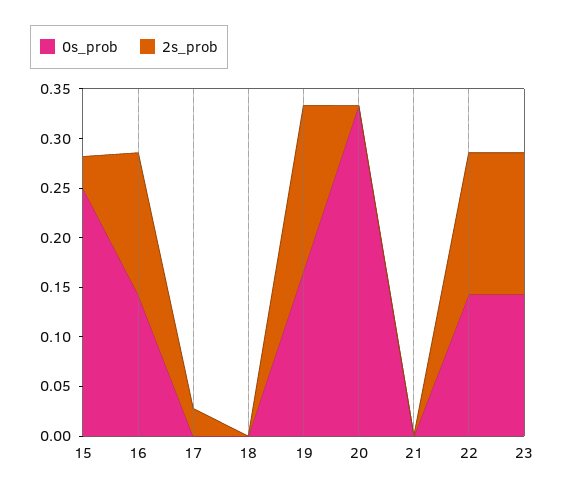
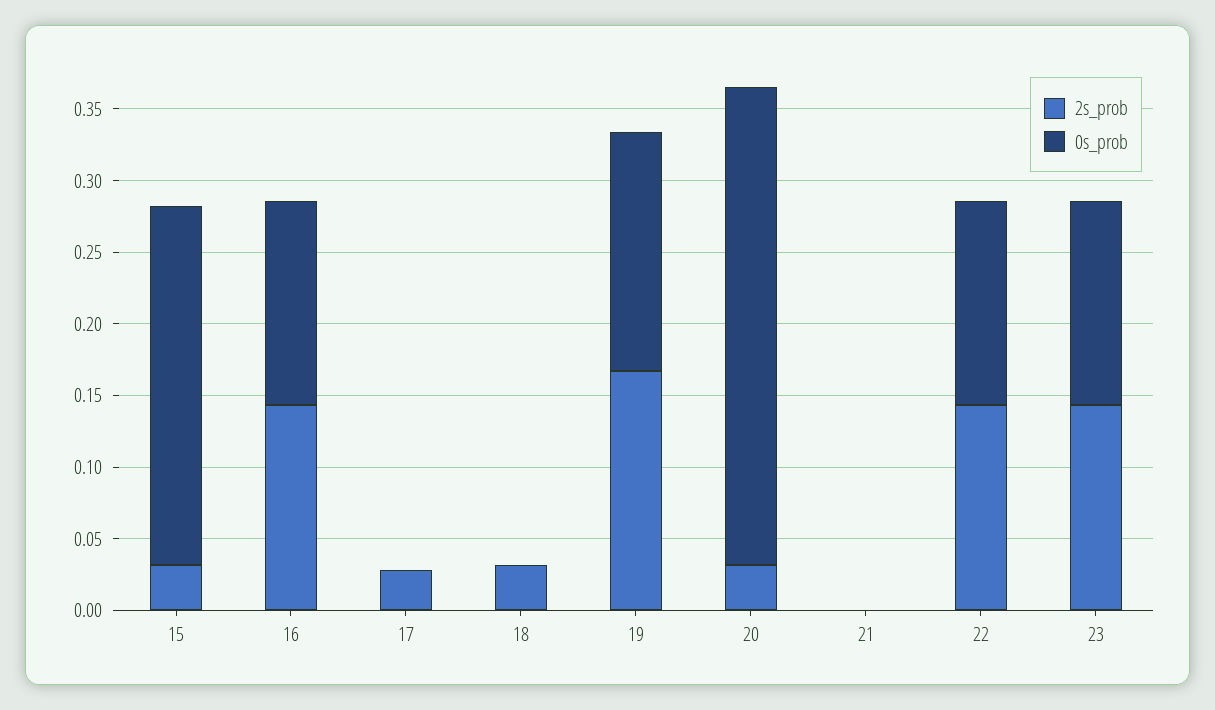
2s_prob, 18: 0 -> 0.03
2s_prob, 20: 0 -> 0.03

